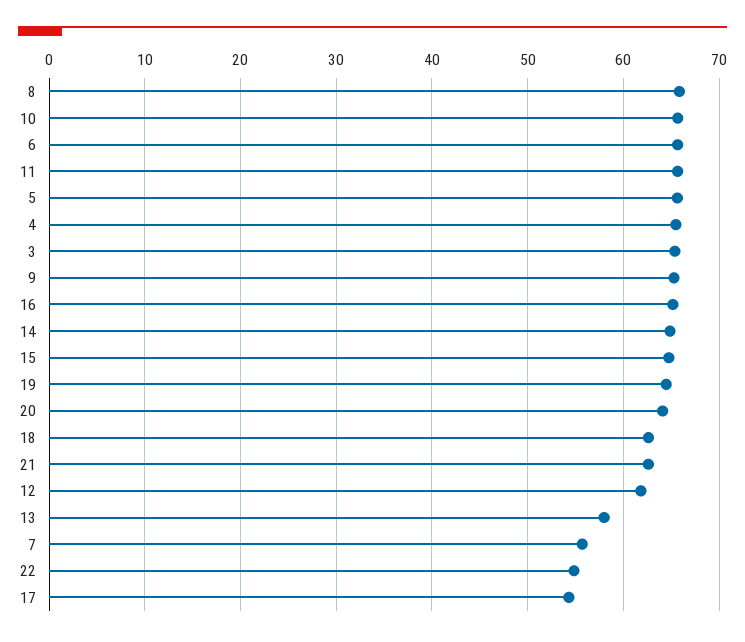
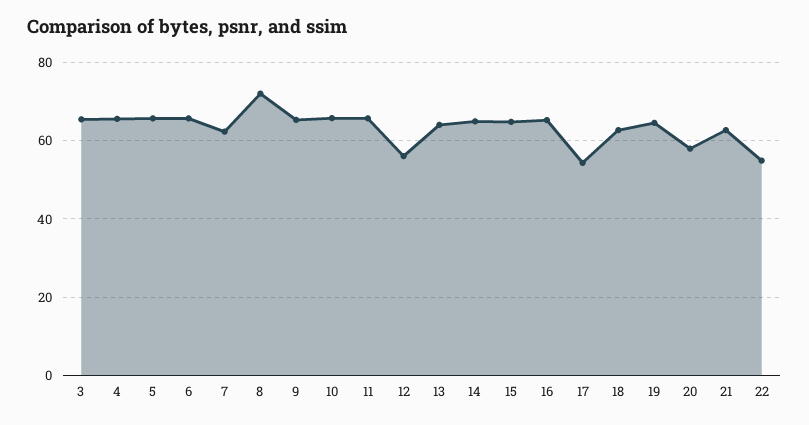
8: 66 -> 72
20: 64 -> 58
12: 62 -> 56
13: 58 -> 64
7: 56 -> 62

